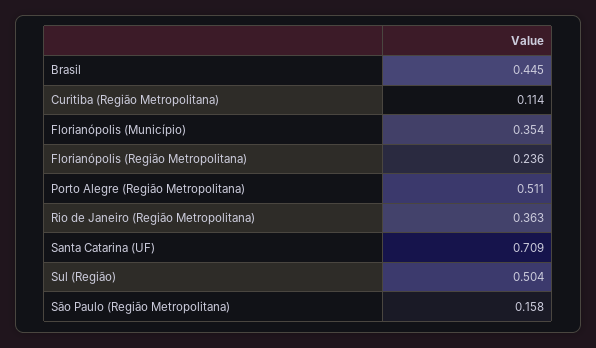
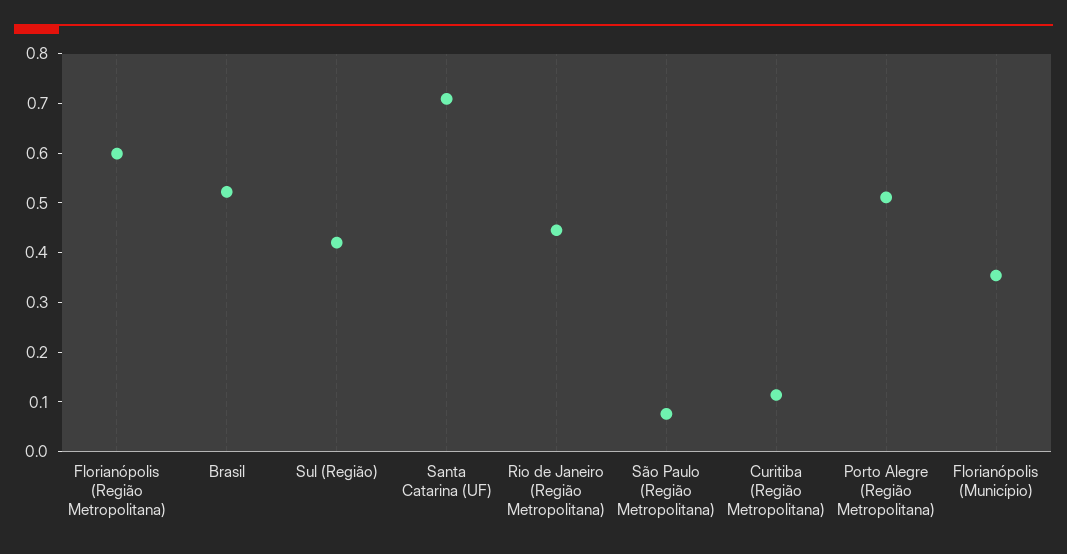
Brasil: 0.445 -> 0.52
Florianópolis (Região Metropolitana): 0.236 -> 0.6
Rio de Janeiro (Região Metropolitana): 0.363 -> 0.44
Sul (Região): 0.504 -> 0.42
São Paulo (Região Metropolitana): 0.158 -> 0.08

